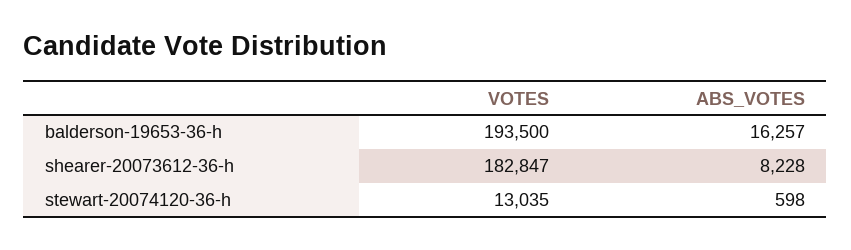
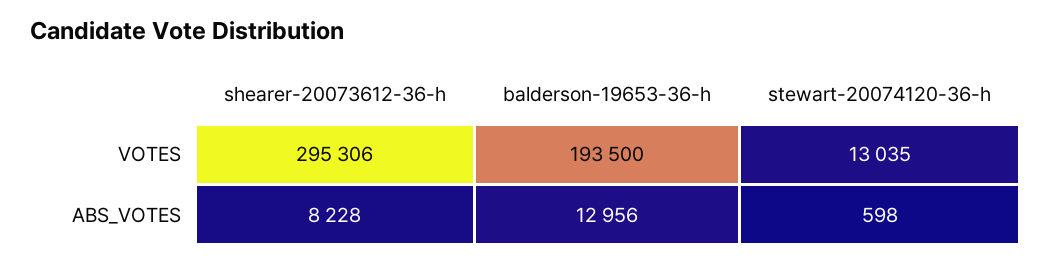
ABS_VOTES, balderson-19653-36-h: 16257 -> 12956
VOTES, shearer-20073612-36-h: 182847 -> 295306

